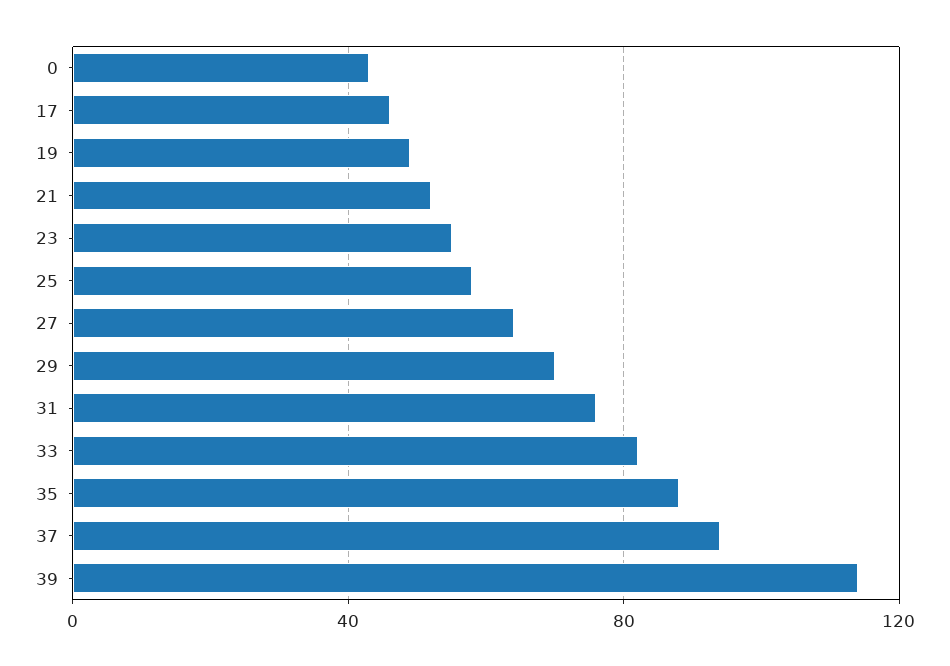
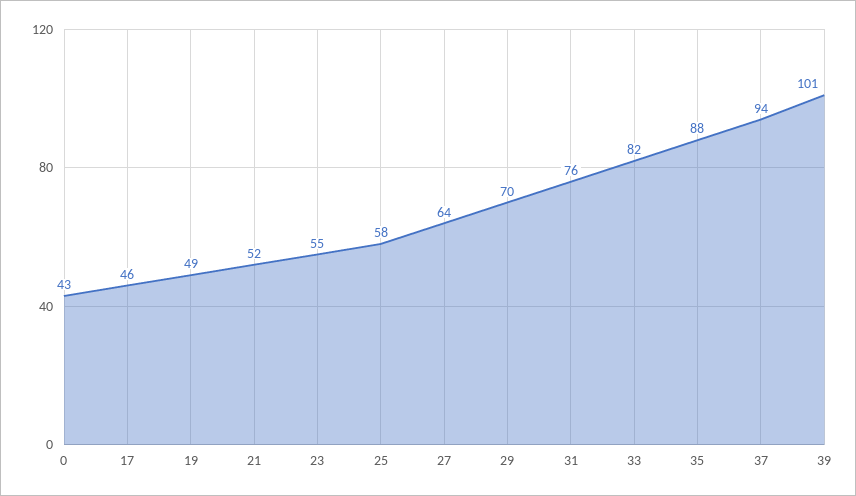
39: 115 -> 101

